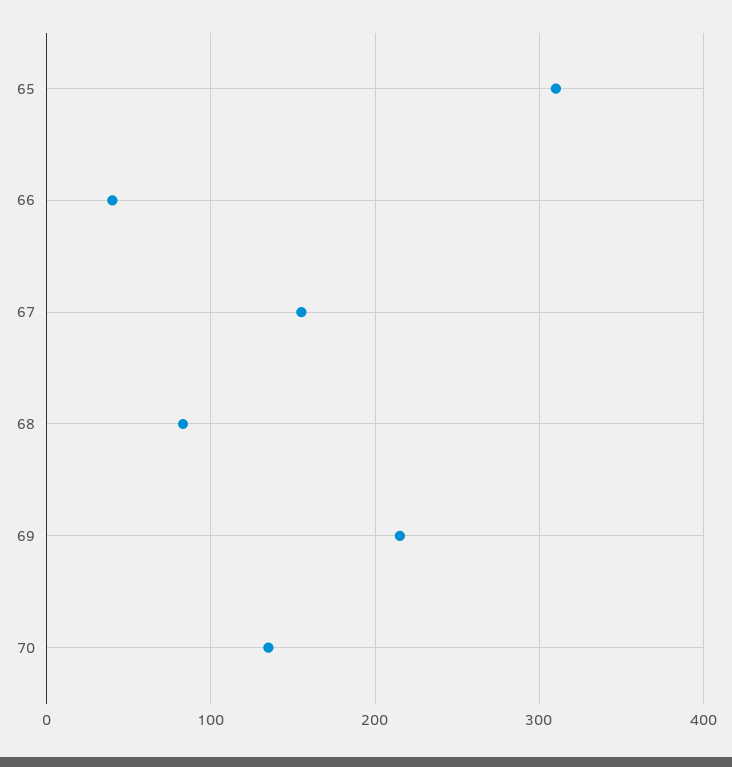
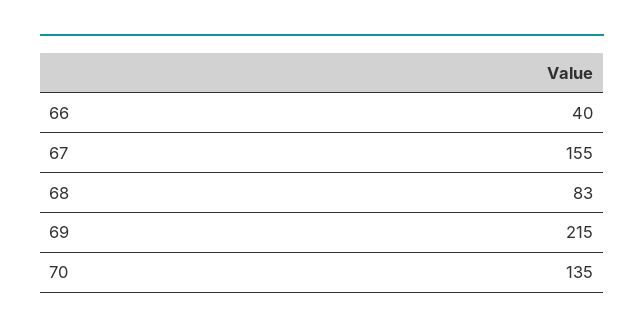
65: 310 -> none

